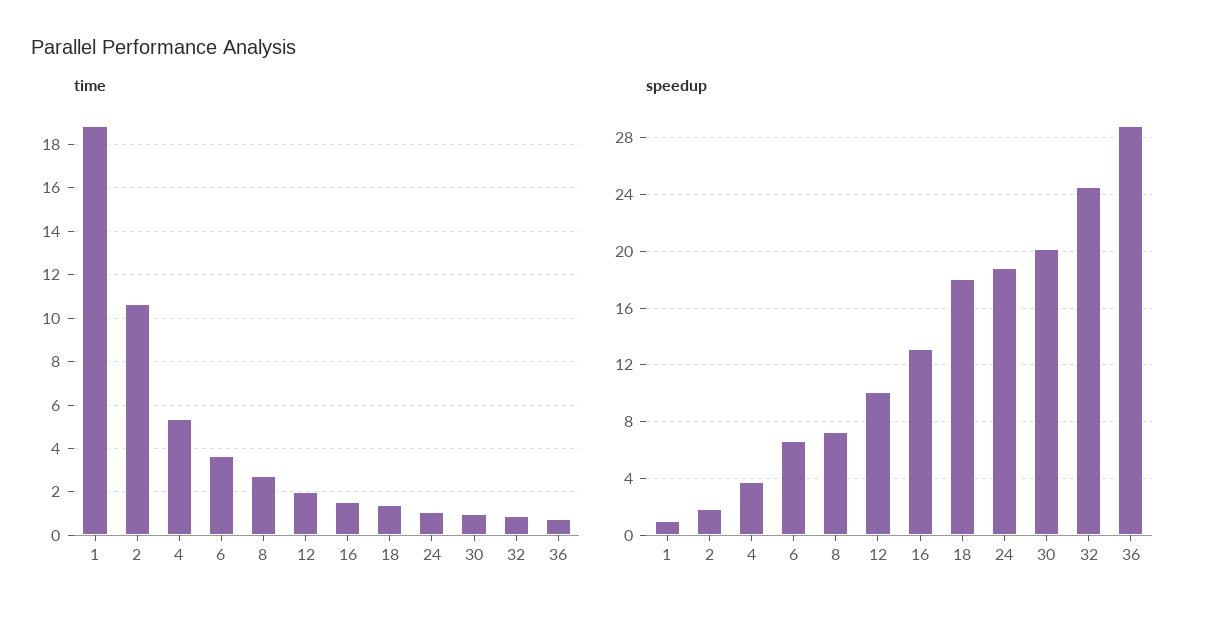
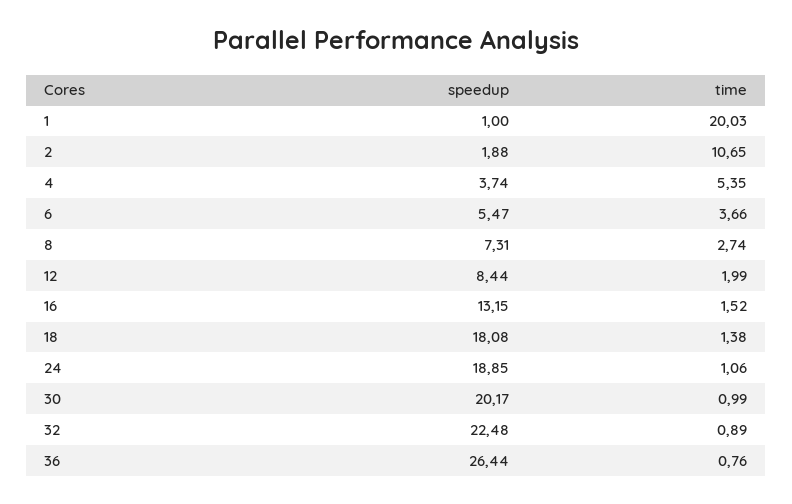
time, 1: 19 -> 20.03
speedup, 6: 6.5 -> 5.47
speedup, 12: 10 -> 8.44
speedup, 32: 24.5 -> 22.48
speedup, 36: 29 -> 26.44

